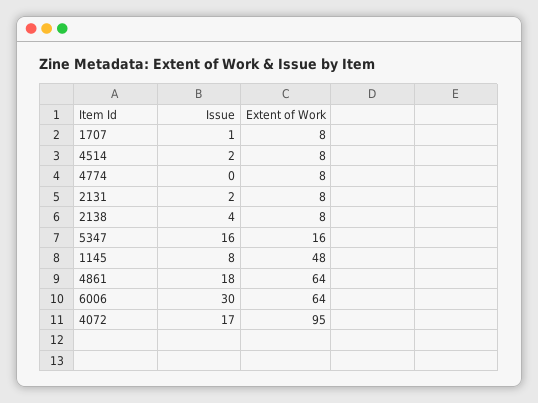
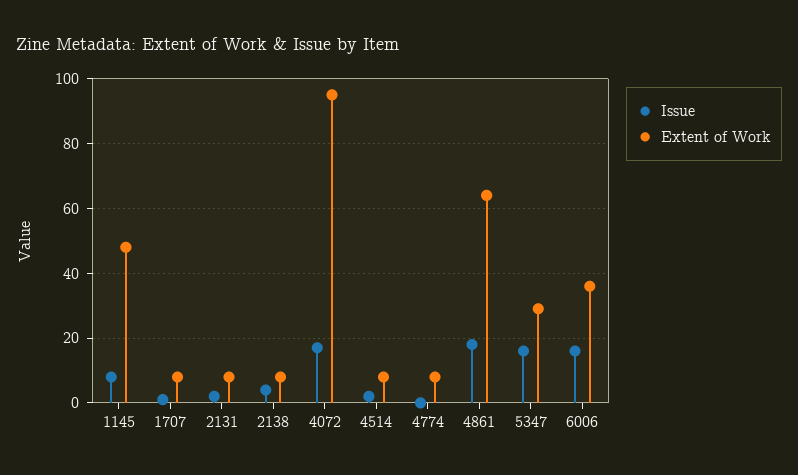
Extent of Work, 5347: 16 -> 30
Issue, 6006: 30 -> 15
Extent of Work, 6006: 64 -> 35

